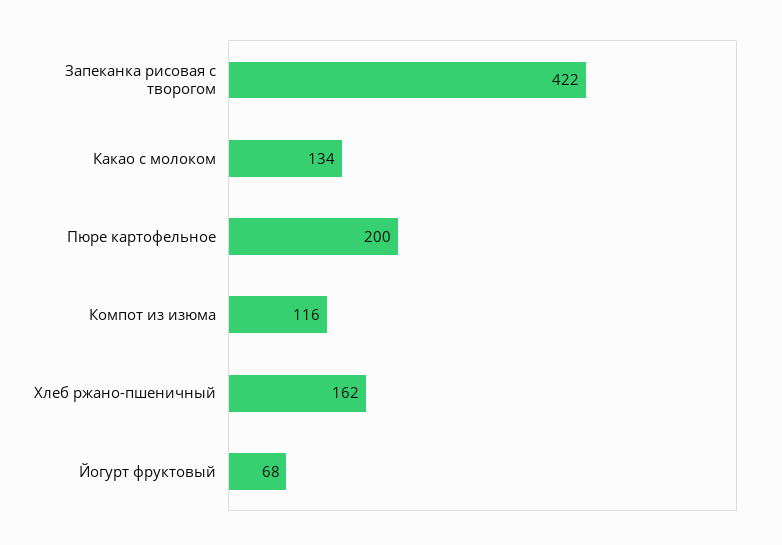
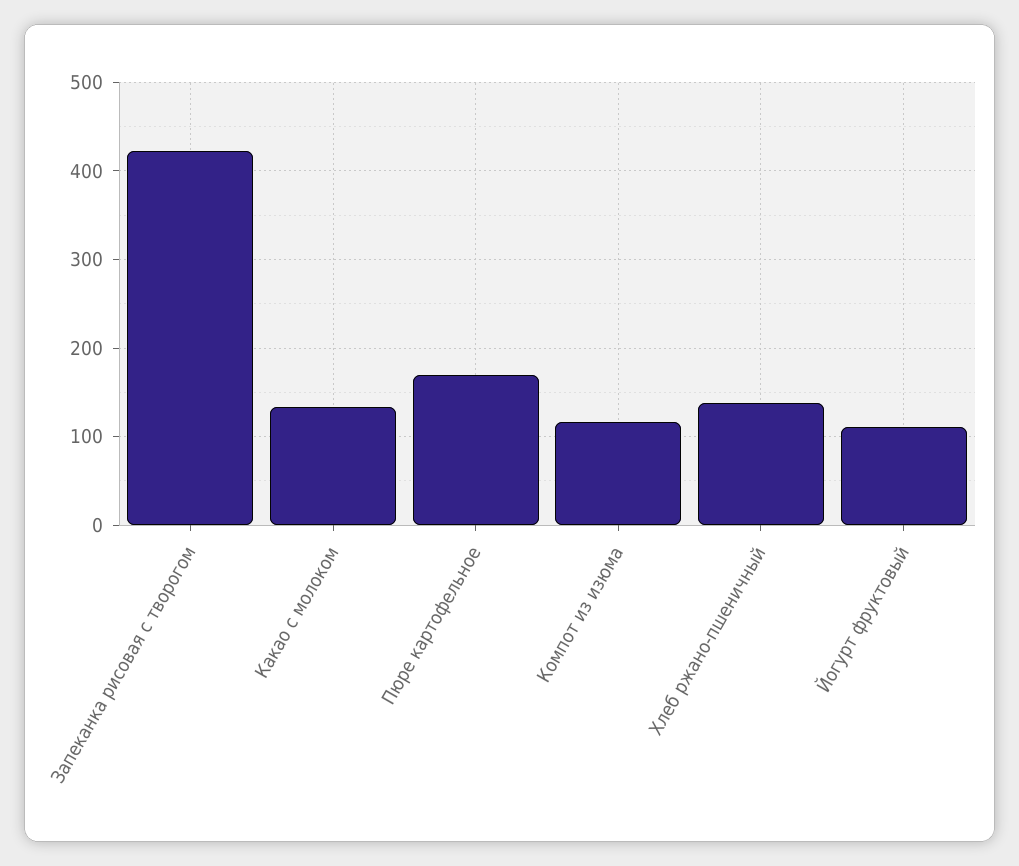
Пюре картофельное: 200 -> 170
Хлеб ржано-пшеничный: 162 -> 140
Йогурт фруктовый: 68 -> 110

